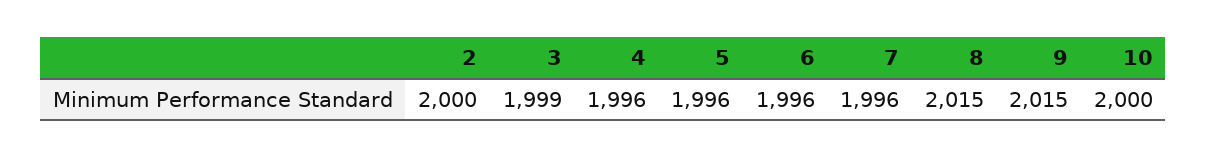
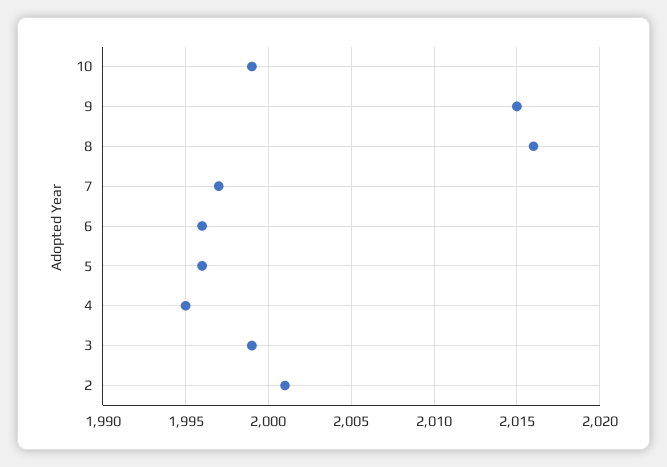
2: 2000 -> 2001
4: 1996 -> 1995
7: 1996 -> 1997
8: 2015 -> 2016
10: 2000 -> 1999

